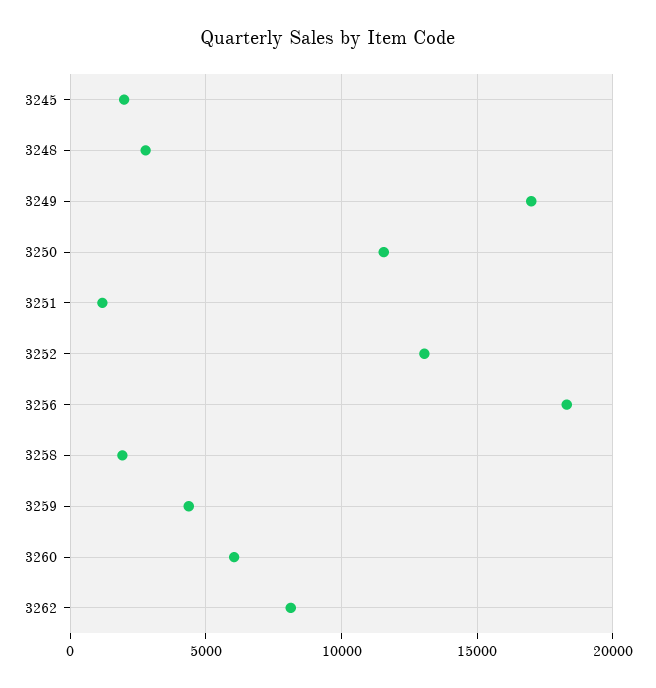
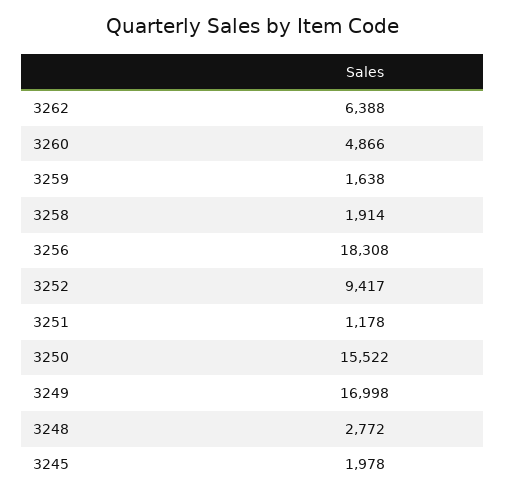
3250: 11500 -> 15522
3252: 13000 -> 9417
3259: 4500 -> 1638
3260: 6000 -> 4866
3262: 8000 -> 6388

